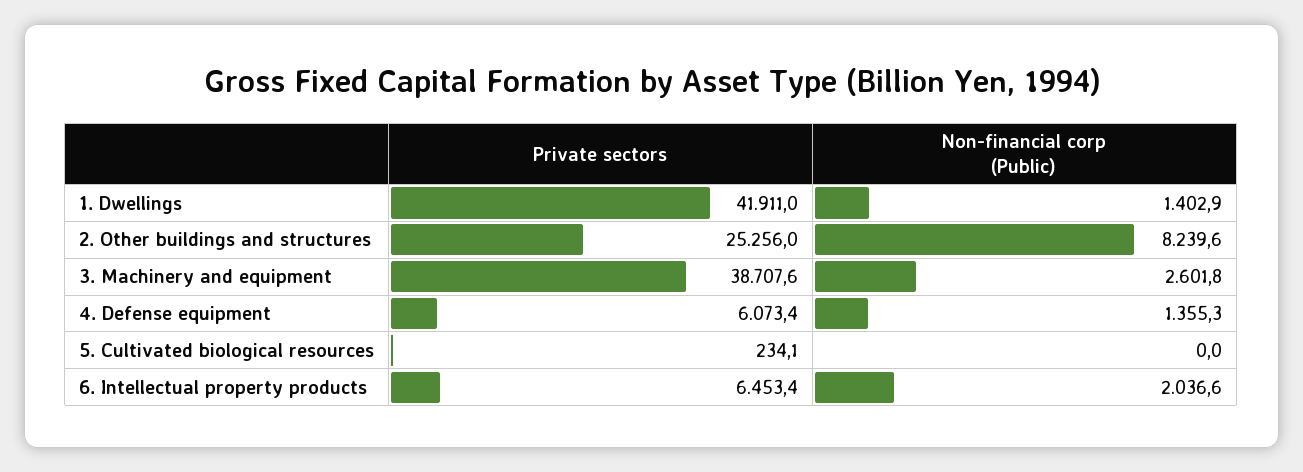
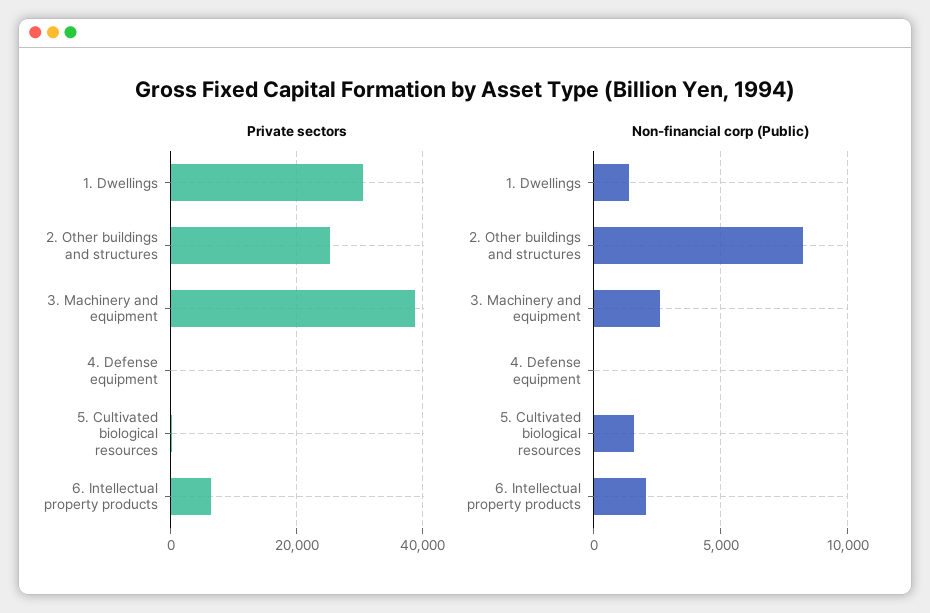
Private sectors, 1. Dwellings: 41911 -> 30000
Private sectors, 4. Defense equipment: 6073.4 -> 0
Non-financial corp (Public), 4. Defense equipment: 1355.3 -> 0
Non-financial corp (Public), 5. Cultivated biological resources: 0 -> 1500

